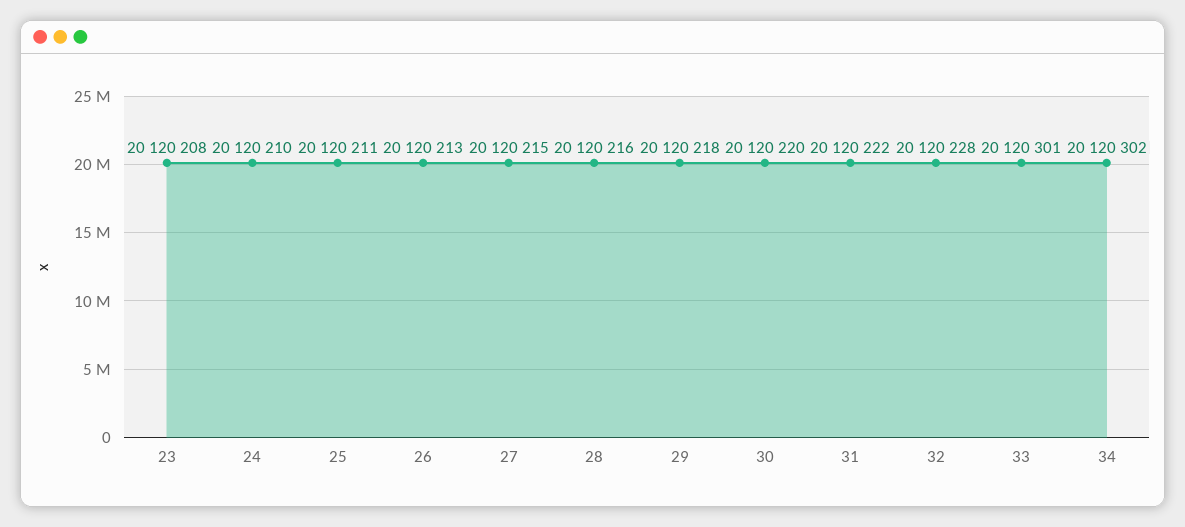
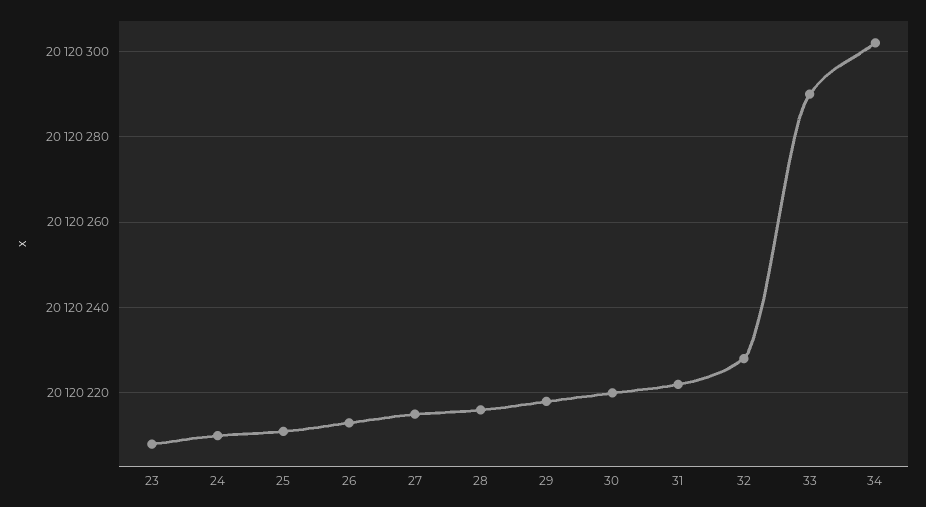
33: 20120301 -> 20120290

